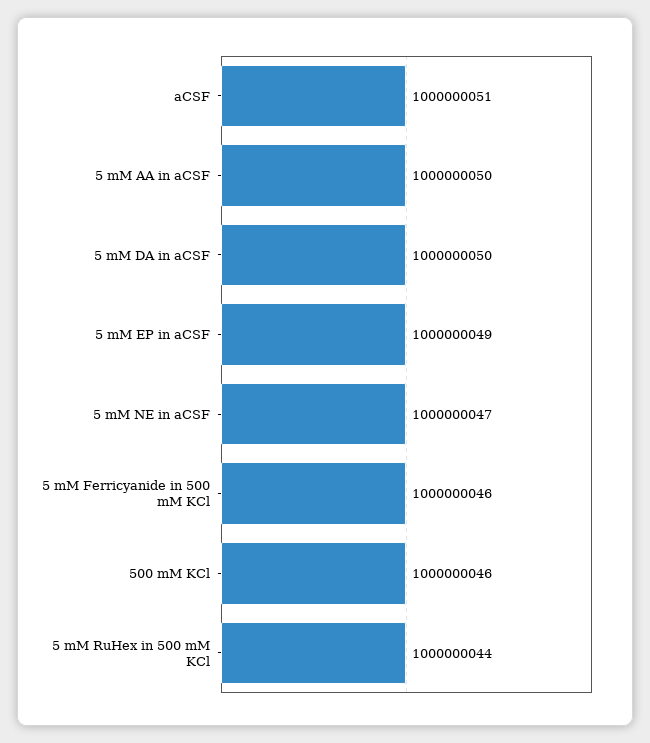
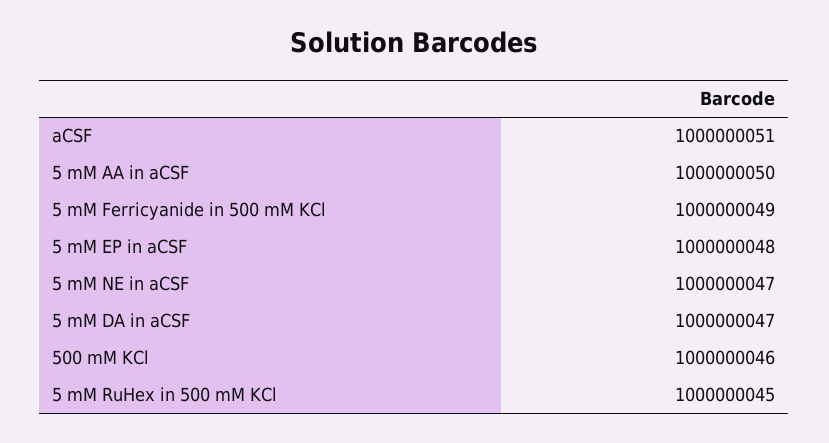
5 mM DA in aCSF: 1000000050 -> 1000000047
5 mM EP in aCSF: 1000000049 -> 1000000048
5 mM Ferricyanide in 500 mM KCl: 1000000046 -> 1000000049
5 mM RuHex in 500 mM KCl: 1000000044 -> 1000000045

